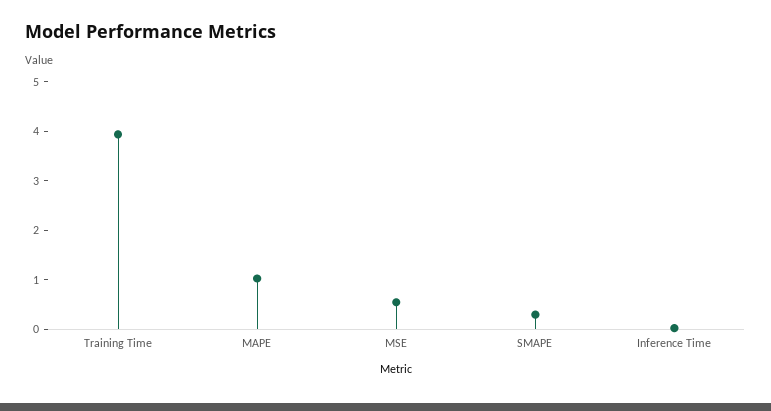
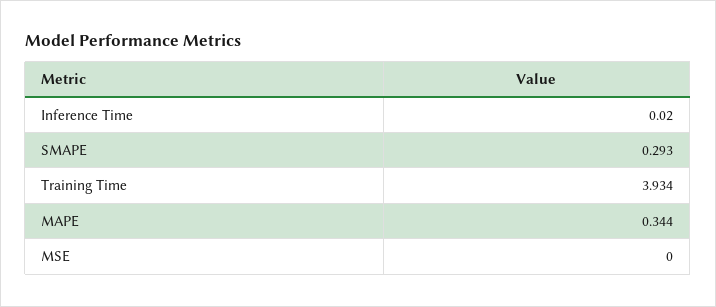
MAPE: 1 -> 0.344
MSE: 0.6 -> 0

